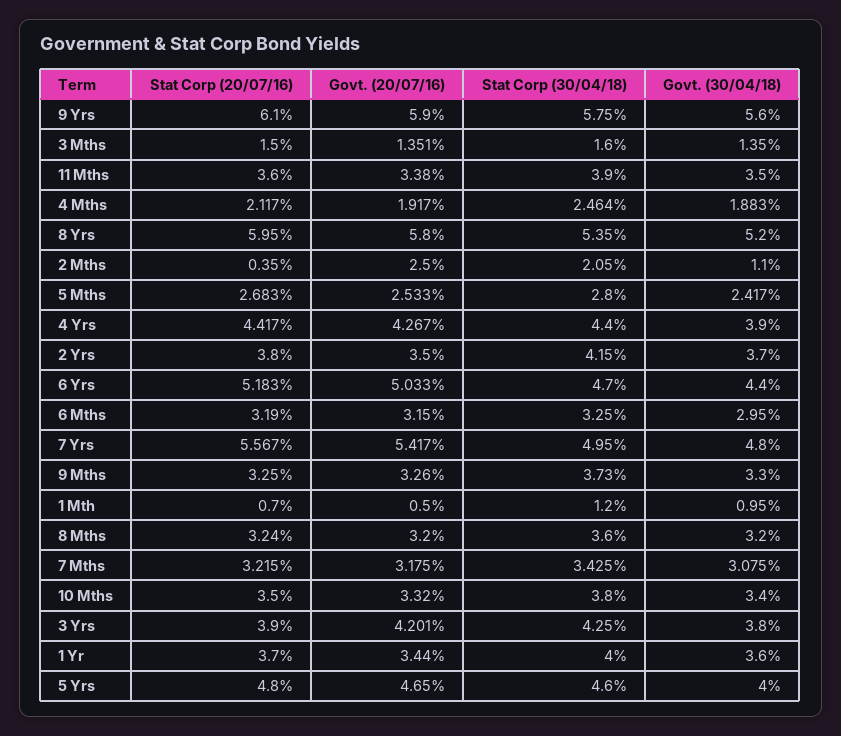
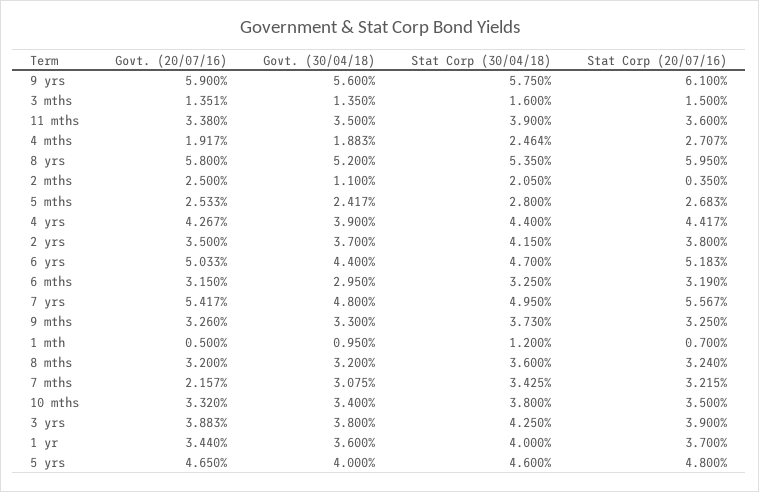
Stat Corp (20/07/16), 4 Mths: 2.117 -> 2.707
Govt. (20/07/16), 7 Mths: 3.175 -> 2.157
Govt. (20/07/16), 3 Yrs: 4.201 -> 3.883

